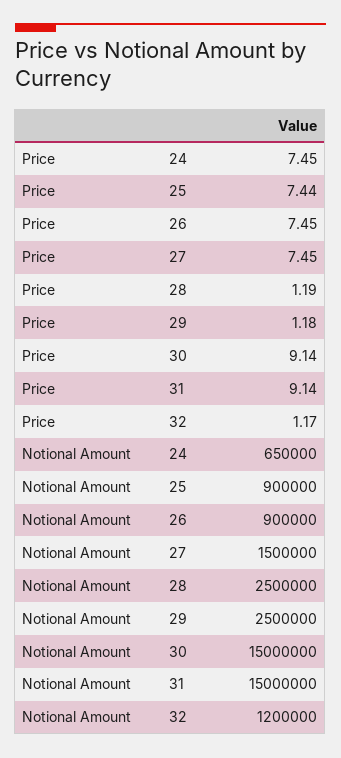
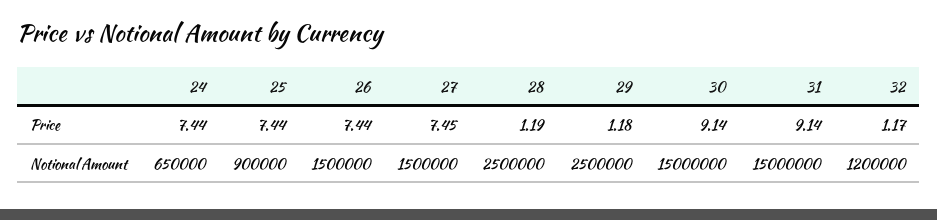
Price, 24: 7.45 -> 7.44
Price, 26: 7.45 -> 7.44
Notional Amount, 26: 900000 -> 1500000

